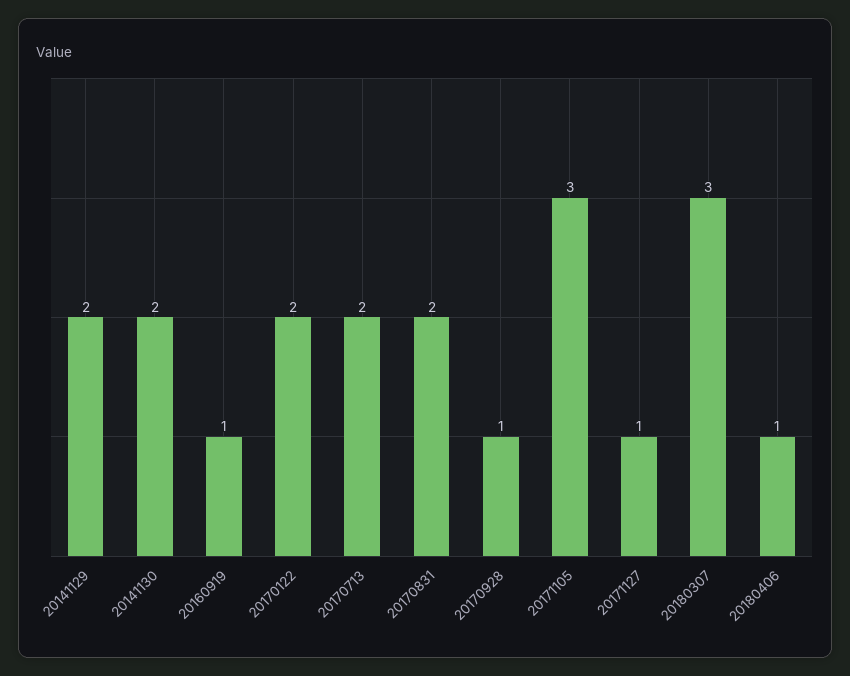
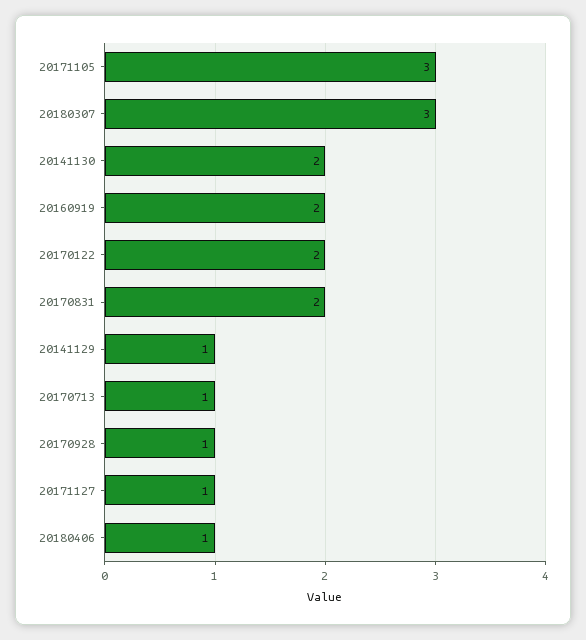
20141129: 2 -> 1
20160919: 1 -> 2
20170713: 2 -> 1

